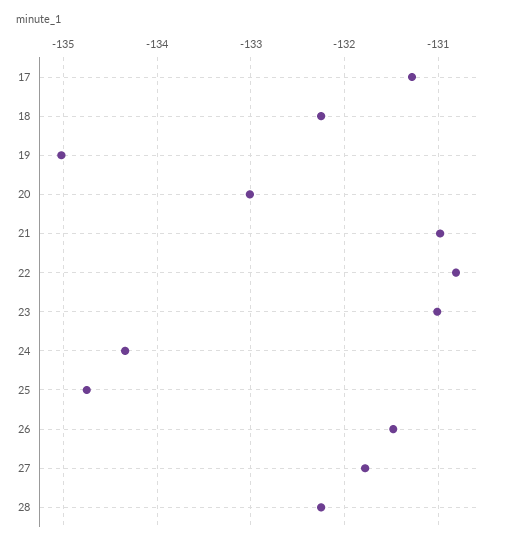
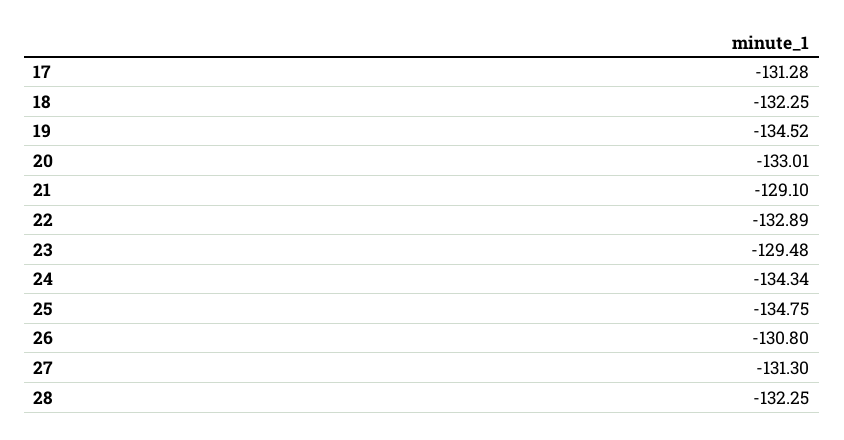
19: -135 -> -134.52
21: -131 -> -129.1
22: -130.8 -> -132.89
23: -131 -> -129.48
26: -131.5 -> -130.8
27: -131.8 -> -131.3

